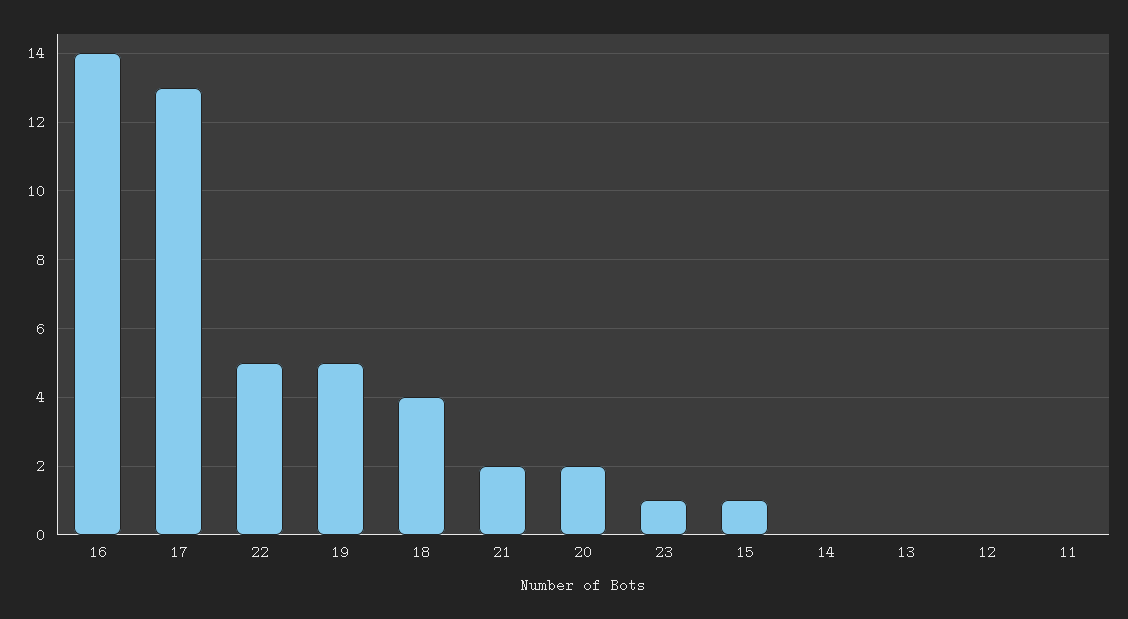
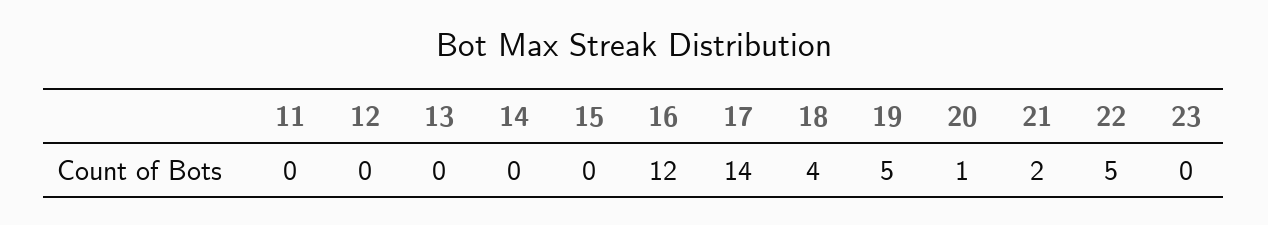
16: 14 -> 12
17: 13 -> 14
20: 2 -> 1
23: 1 -> 0
15: 1 -> 0

